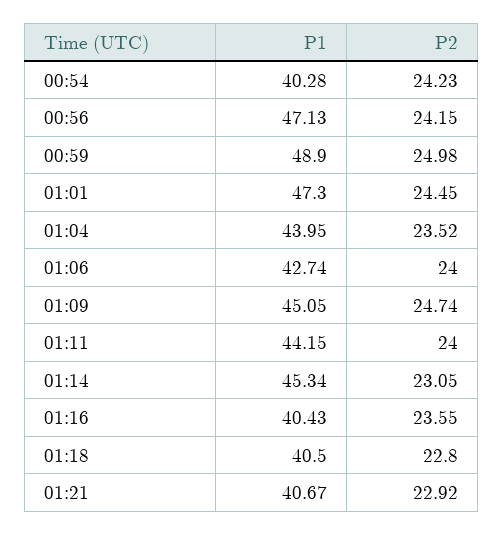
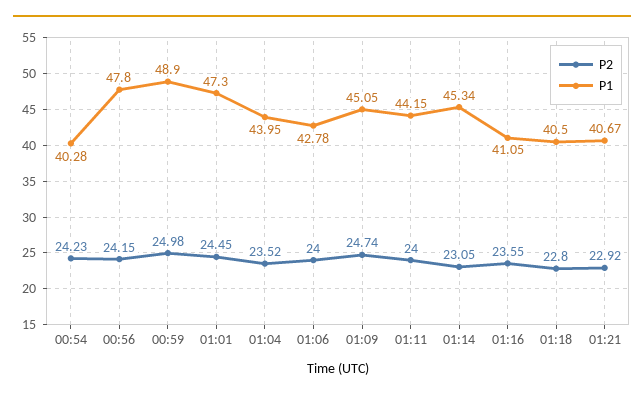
P1, 00:56: 47.13 -> 47.8
P1, 01:06: 42.74 -> 42.78
P1, 01:16: 40.43 -> 41.05

